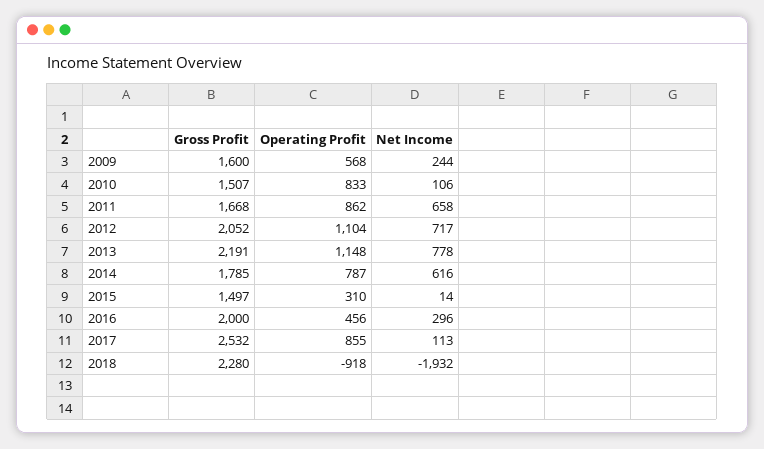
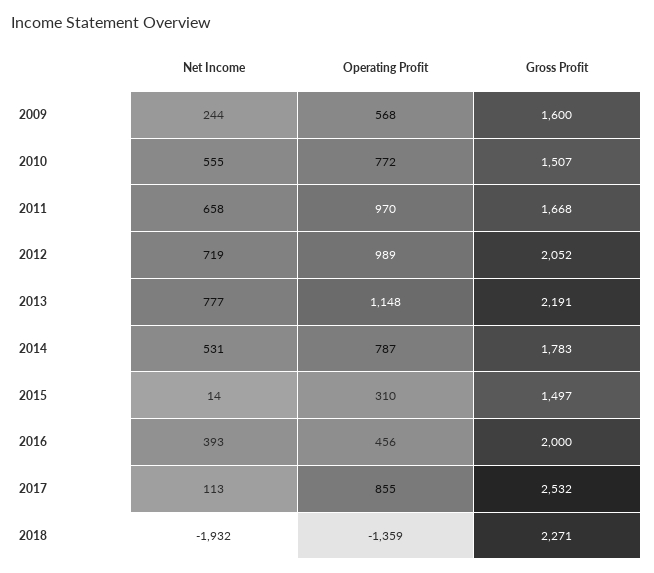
Operating Profit, 2010: 833 -> 772
Net Income, 2010: 106 -> 555
Operating Profit, 2011: 862 -> 970
Operating Profit, 2012: 1104 -> 989
Net Income, 2012: 717 -> 719
Net Income, 2013: 778 -> 777
Gross Profit, 2014: 1785 -> 1783
Net Income, 2014: 616 -> 531
Net Income, 2016: 296 -> 393
Gross Profit, 2018: 2280 -> 2271
Operating Profit, 2018: -918 -> -1359

